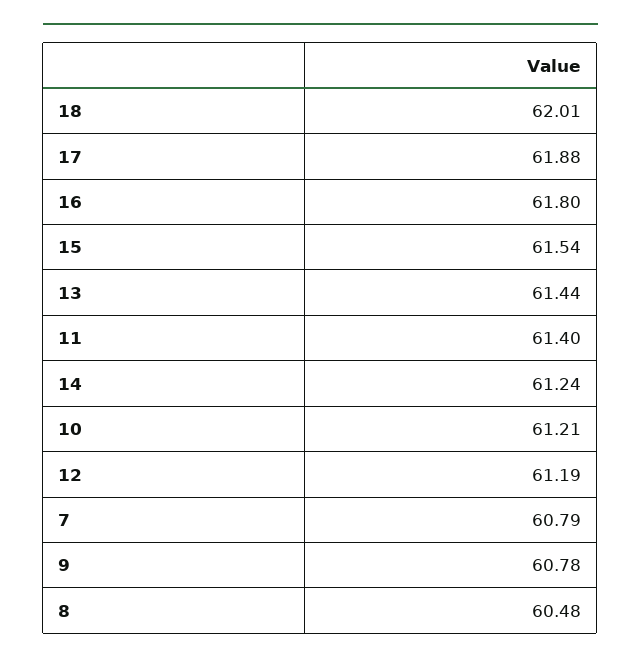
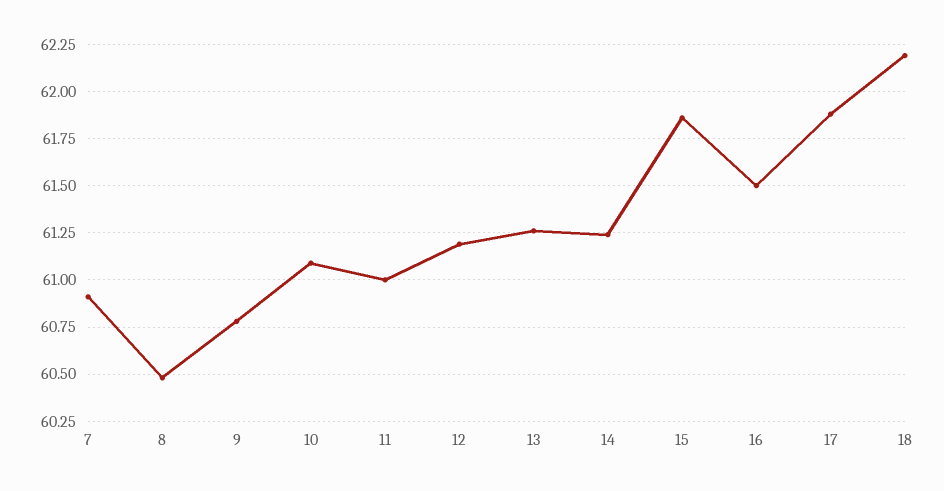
18: 62.01 -> 62.2
16: 61.8 -> 61.5
15: 61.54 -> 61.85
13: 61.44 -> 61.25
11: 61.4 -> 61
10: 61.21 -> 61.1
7: 60.79 -> 60.9

